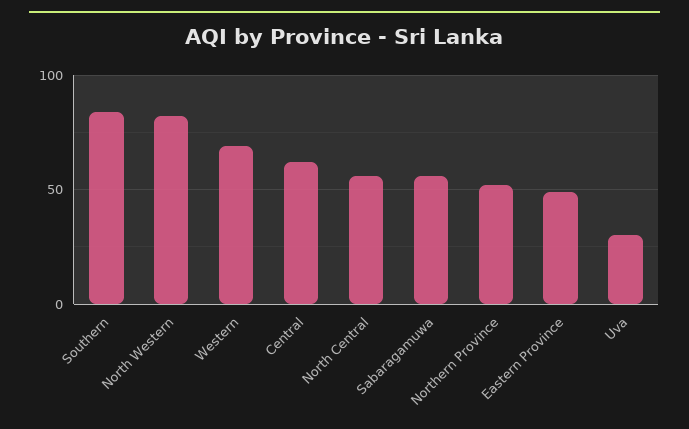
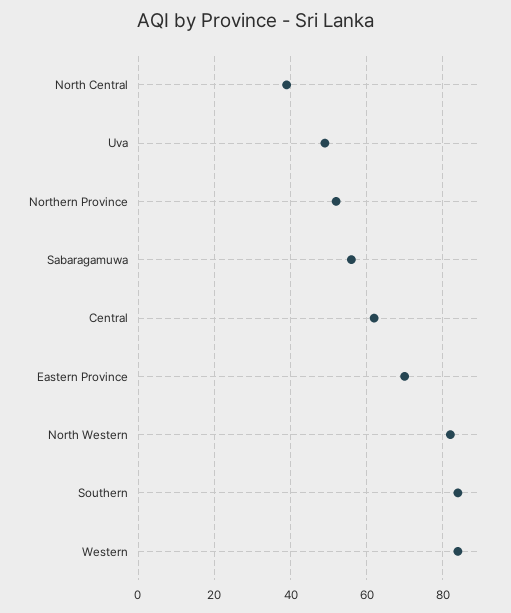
Western: 70 -> 85
North Central: 55 -> 40
Eastern Province: 50 -> 70
Uva: 30 -> 50

